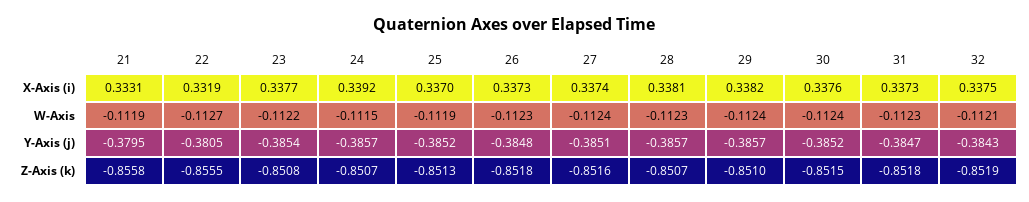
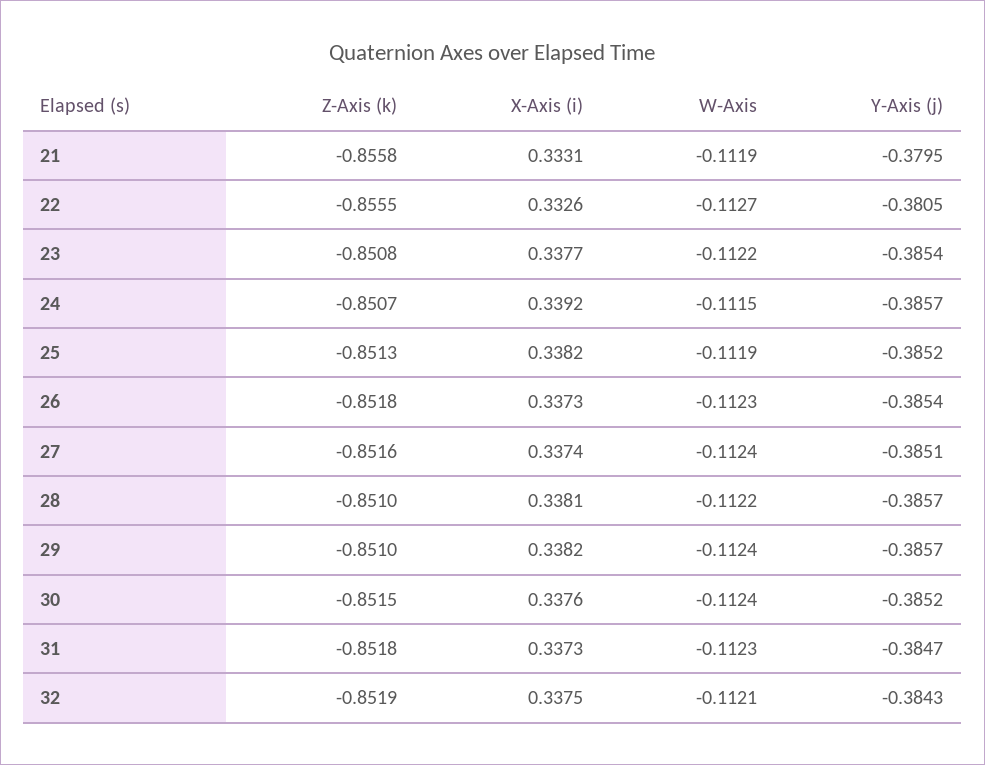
22, X-Axis (i): 0.3319 -> 0.3326
25, X-Axis (i): 0.337 -> 0.3382
28, W-Axis: -0.1123 -> -0.1122
26, Y-Axis (j): -0.3848 -> -0.3854
28, Z-Axis (k): -0.8507 -> -0.851

